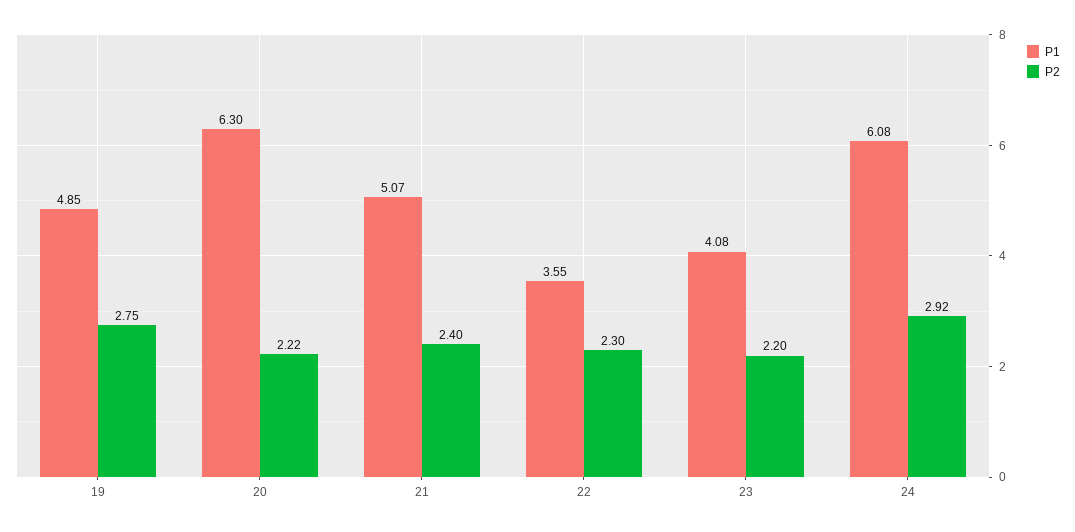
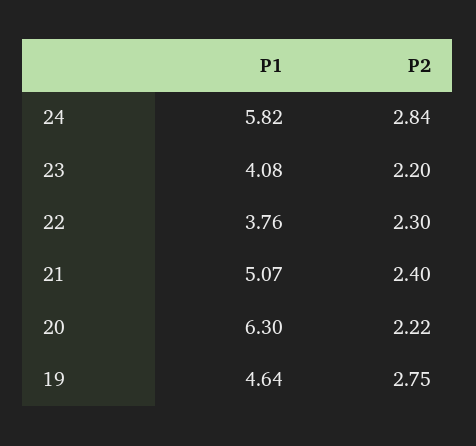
P1, 19: 4.85 -> 4.64
P1, 22: 3.55 -> 3.76
P1, 24: 6.08 -> 5.82
P2, 24: 2.92 -> 2.84

